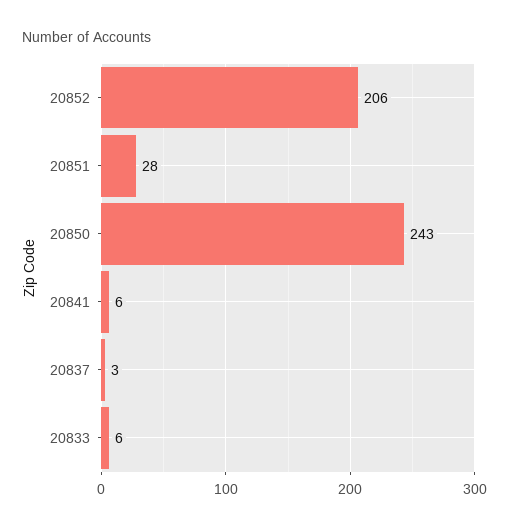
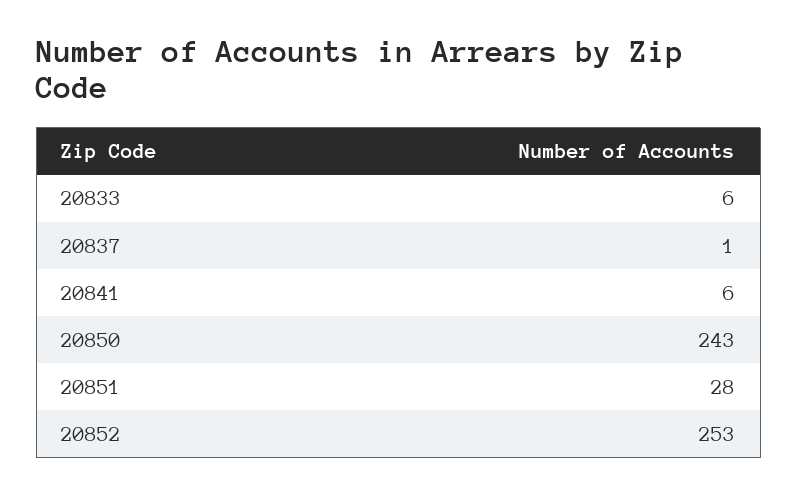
20852: 206 -> 253
20837: 3 -> 1

